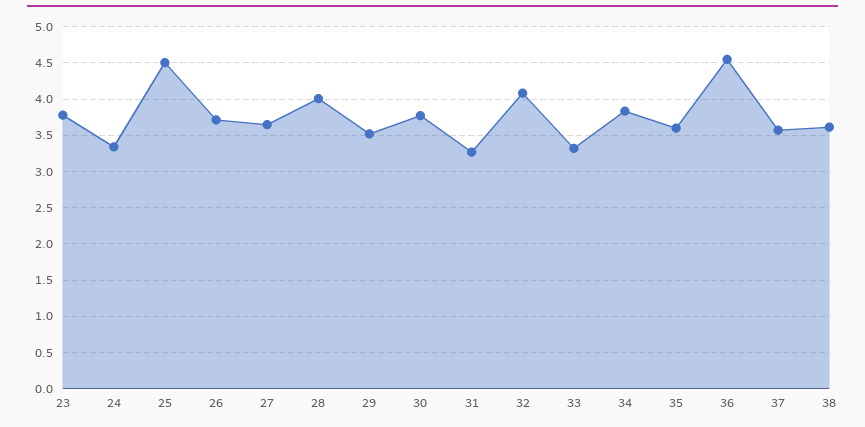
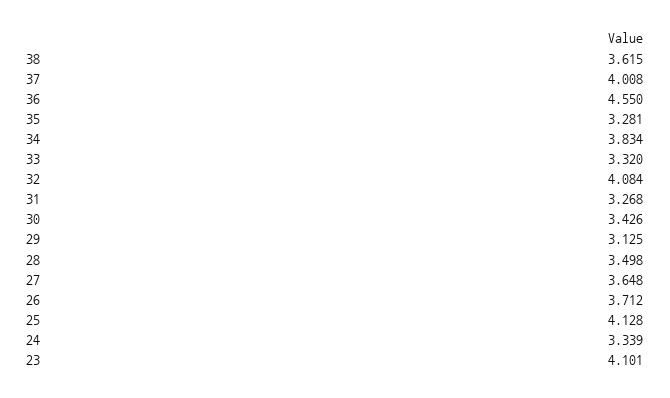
23: 3.8 -> 4.101
25: 4.5 -> 4.128
28: 4 -> 3.498
29: 3.5 -> 3.125
30: 3.8 -> 3.426
35: 3.6 -> 3.281
37: 3.6 -> 4.008

